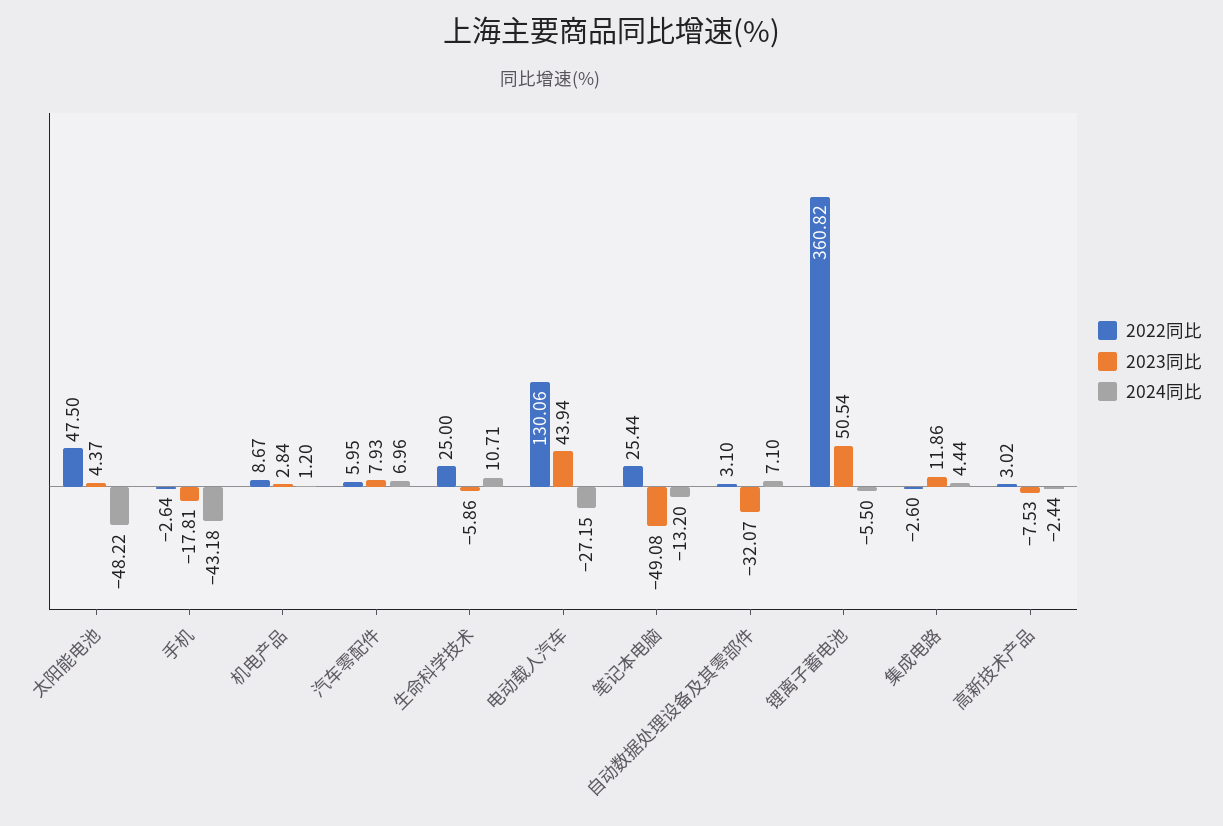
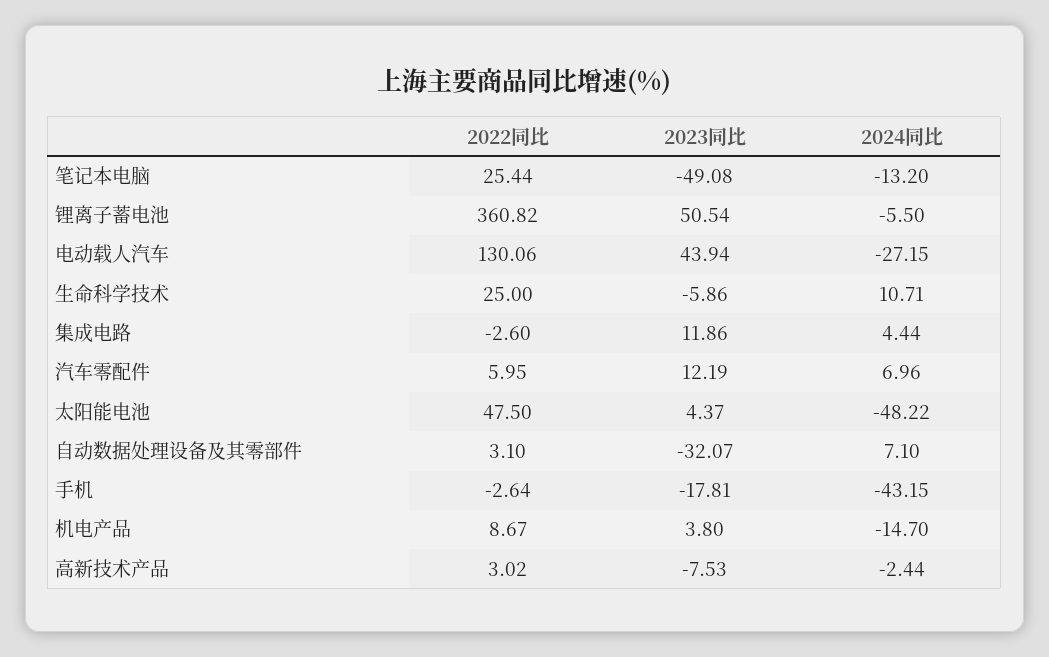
2024同比, 手机: -43.18 -> -43.15
2023同比, 机电产品: 2.84 -> 3.8
2024同比, 机电产品: 1.2 -> -14.7
2023同比, 汽车零配件: 7.93 -> 12.19

